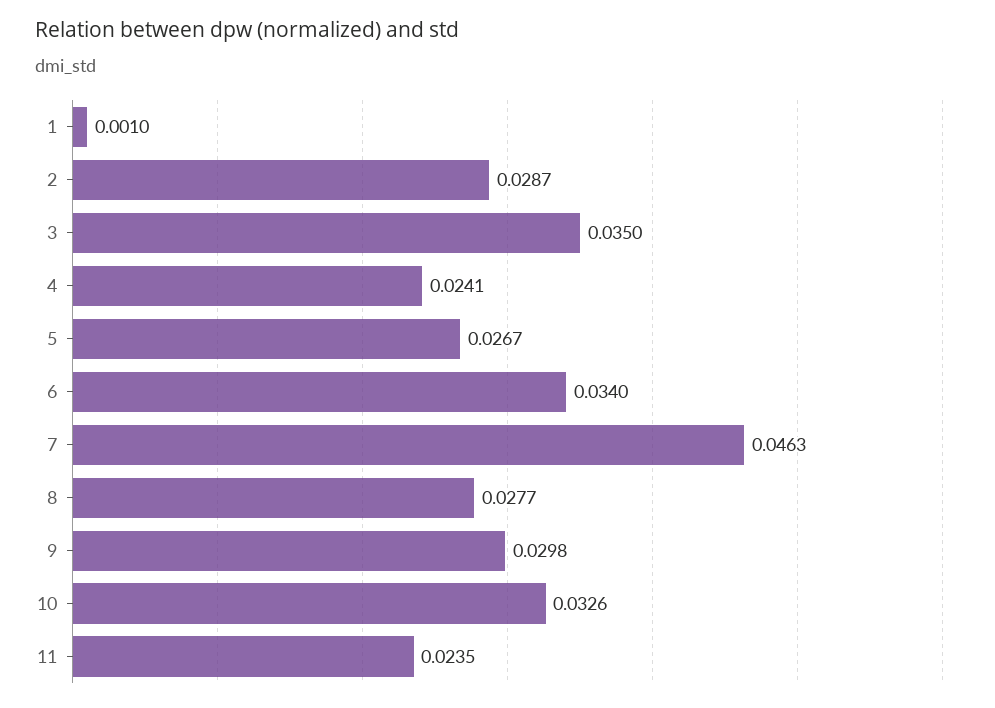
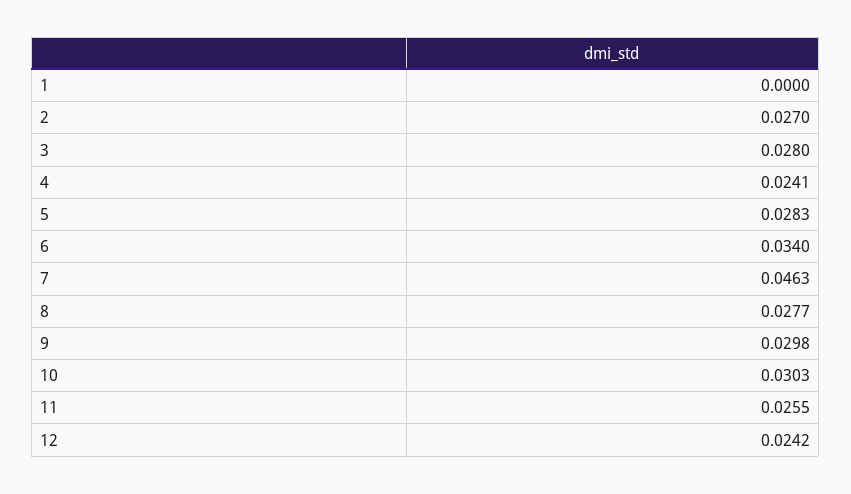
1: 0.001 -> 0
2: 0.0287 -> 0.027
3: 0.035 -> 0.028
5: 0.0267 -> 0.0283
10: 0.0326 -> 0.0303
11: 0.0235 -> 0.0255
12: none -> 0.0242

